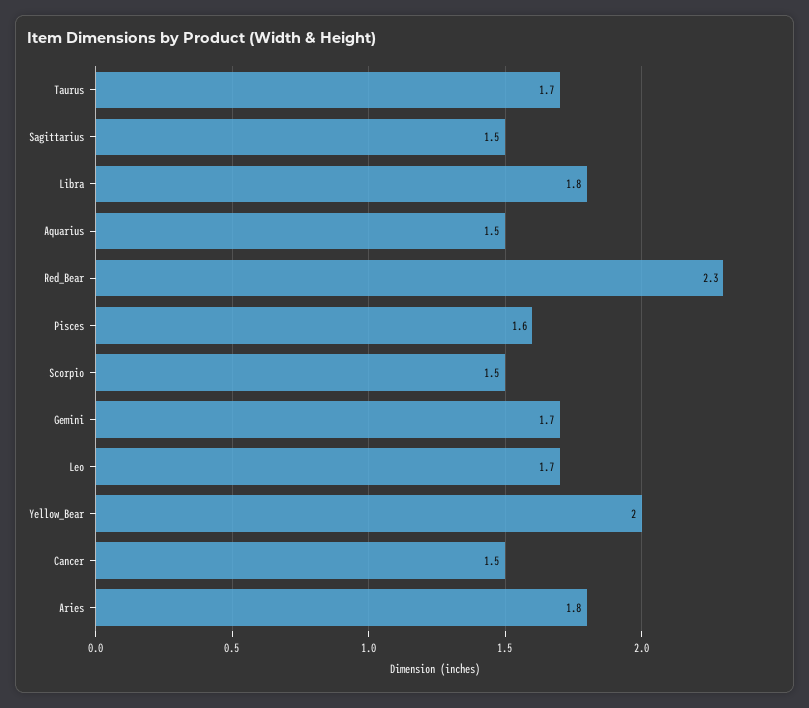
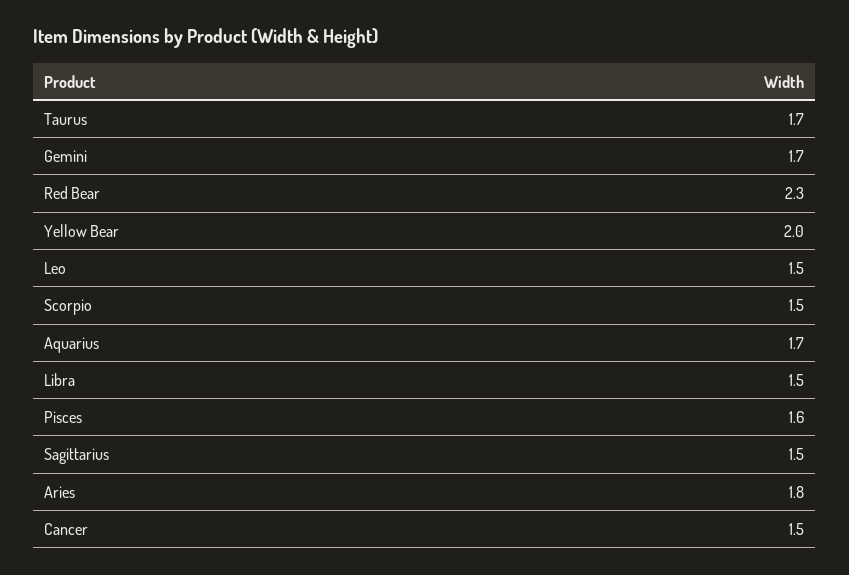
Libra: 1.8 -> 1.5
Aquarius: 1.5 -> 1.7
Leo: 1.7 -> 1.5

